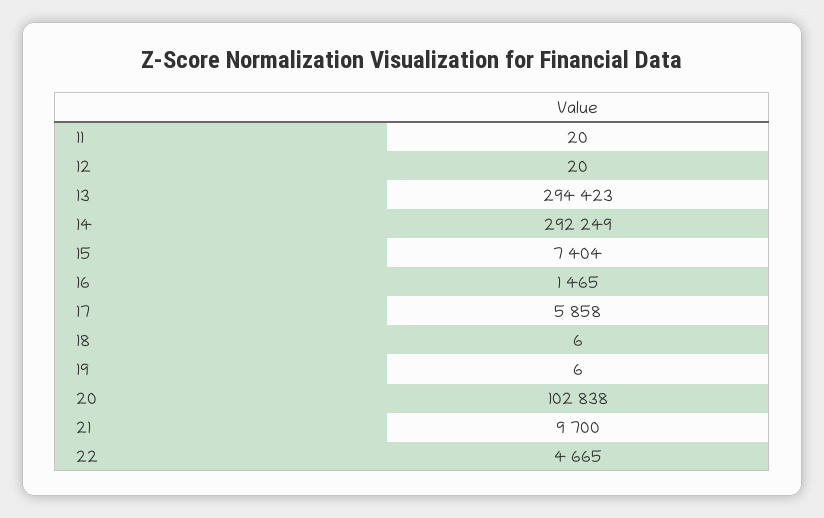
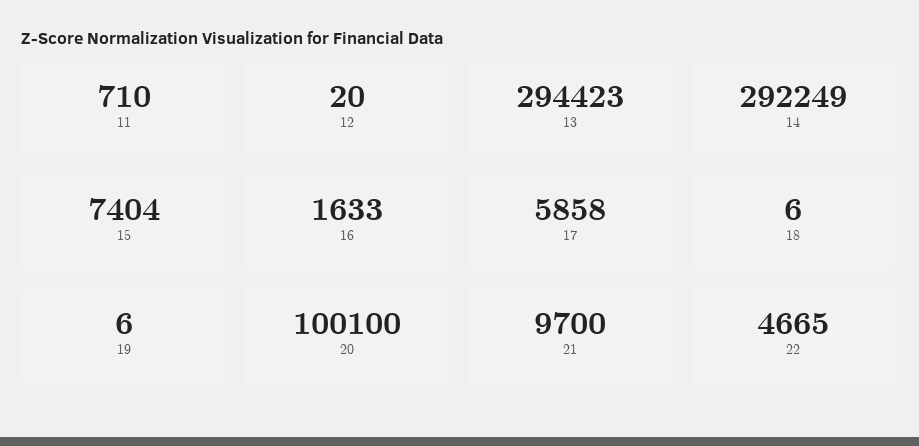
11: 20 -> 710
16: 1465 -> 1633
20: 102838 -> 100100

